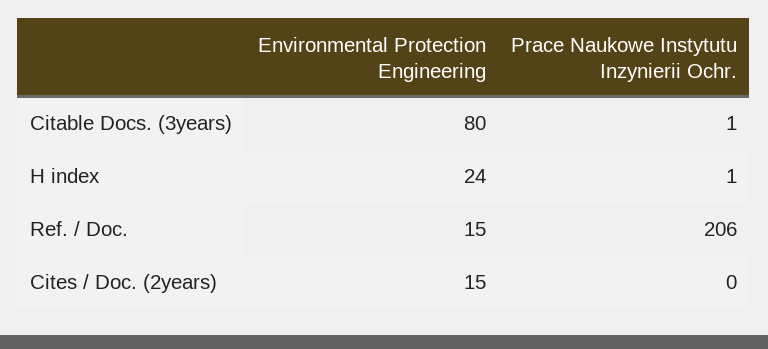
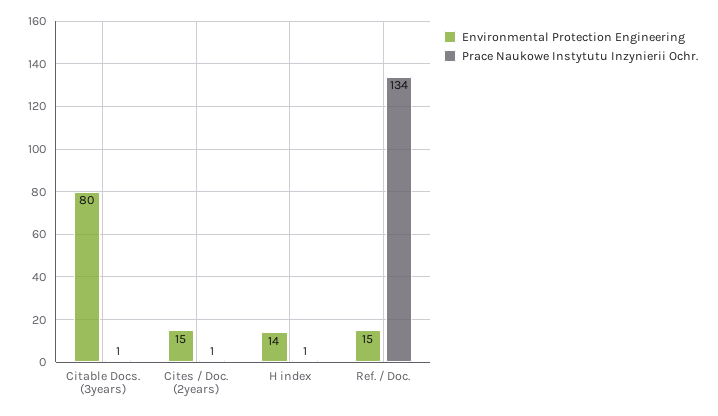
Environmental Protection Engineering, H index: 24 -> 14
Prace Naukowe Instytutu Inzynierii Ochr., Ref. / Doc.: 206 -> 134
Prace Naukowe Instytutu Inzynierii Ochr., Cites / Doc. (2years): 0 -> 1

